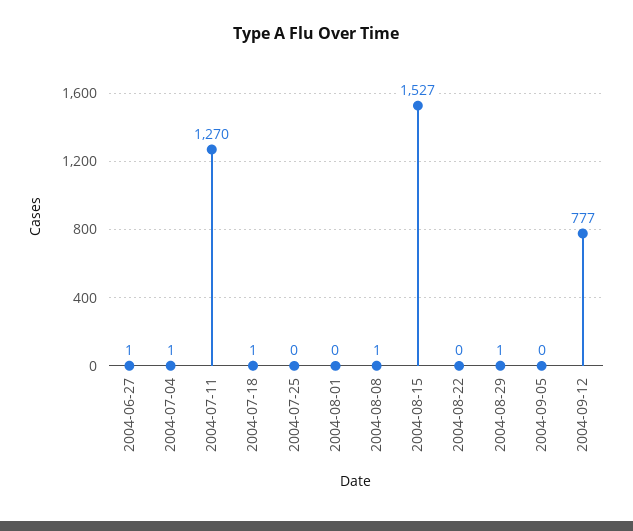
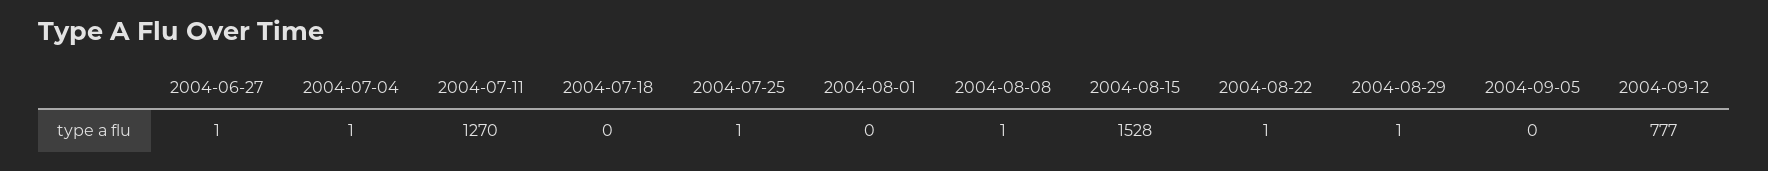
2004-07-18: 1 -> 0
2004-07-25: 0 -> 1
2004-08-15: 1527 -> 1528
2004-08-22: 0 -> 1

